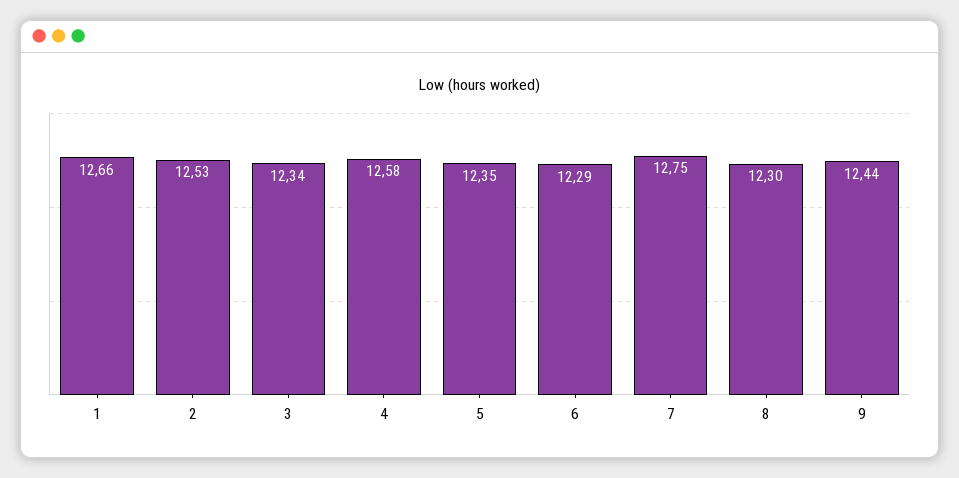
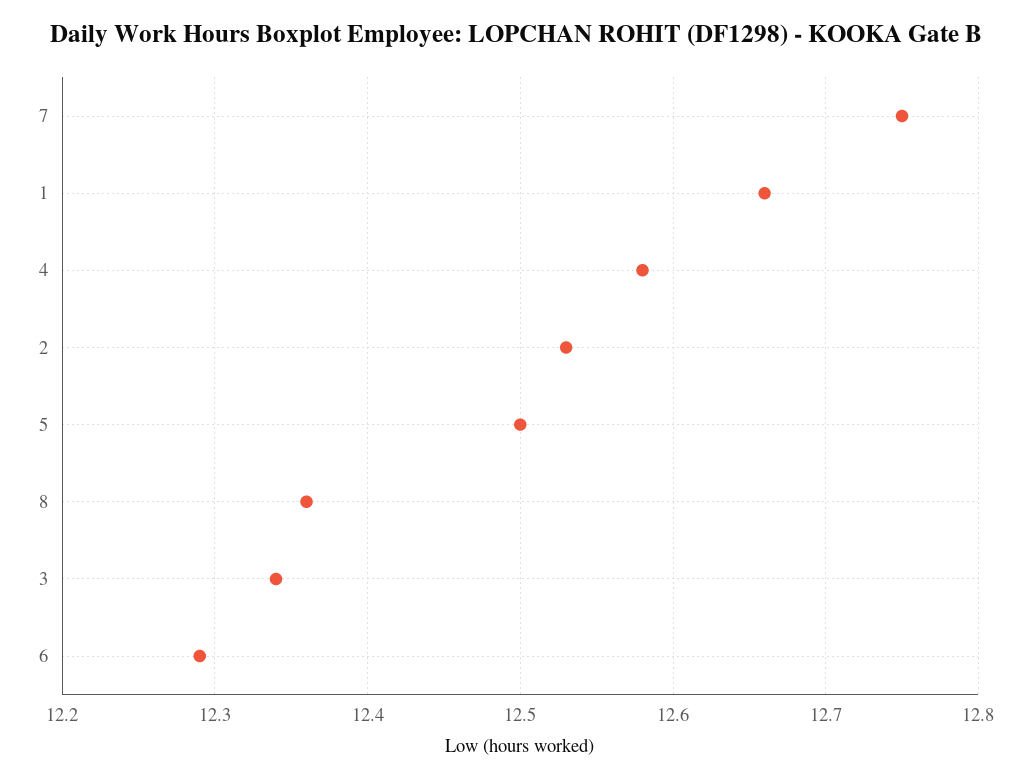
5: 12.35 -> 12.5
8: 12.3 -> 12.36
9: 12.44 -> none

